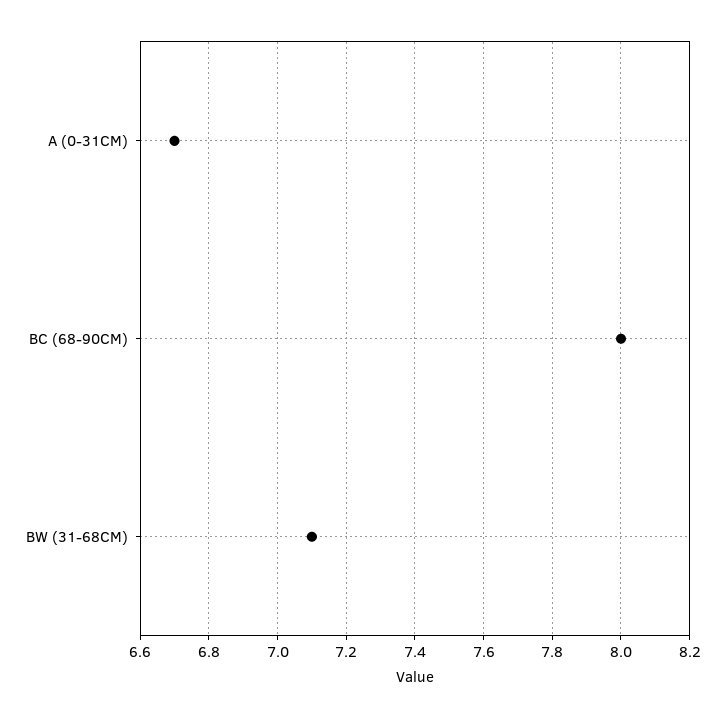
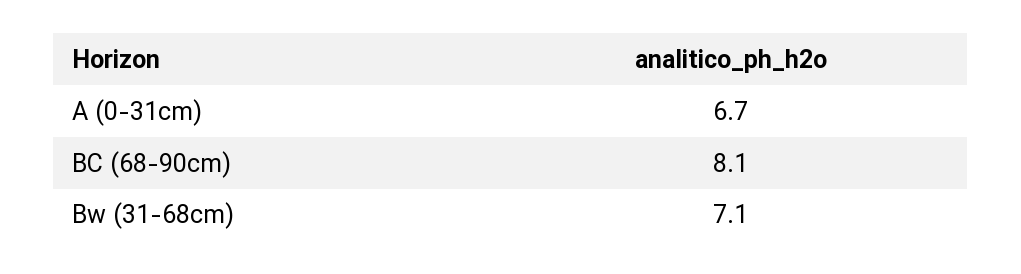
BC (68-90CM): 8 -> 8.1

